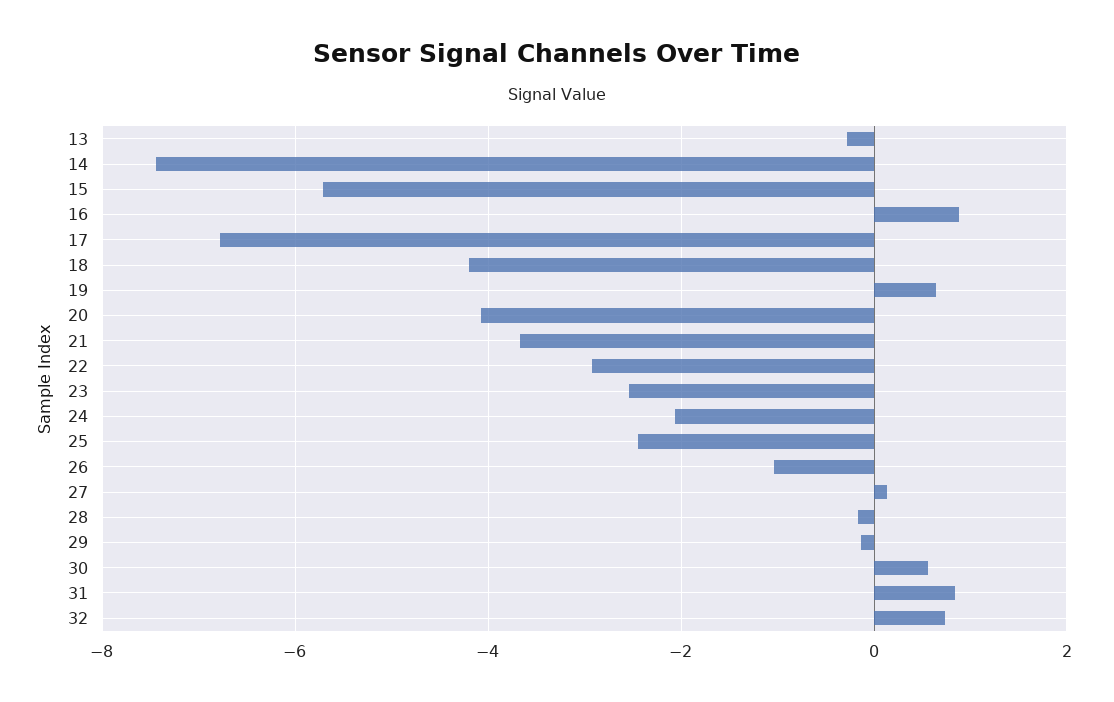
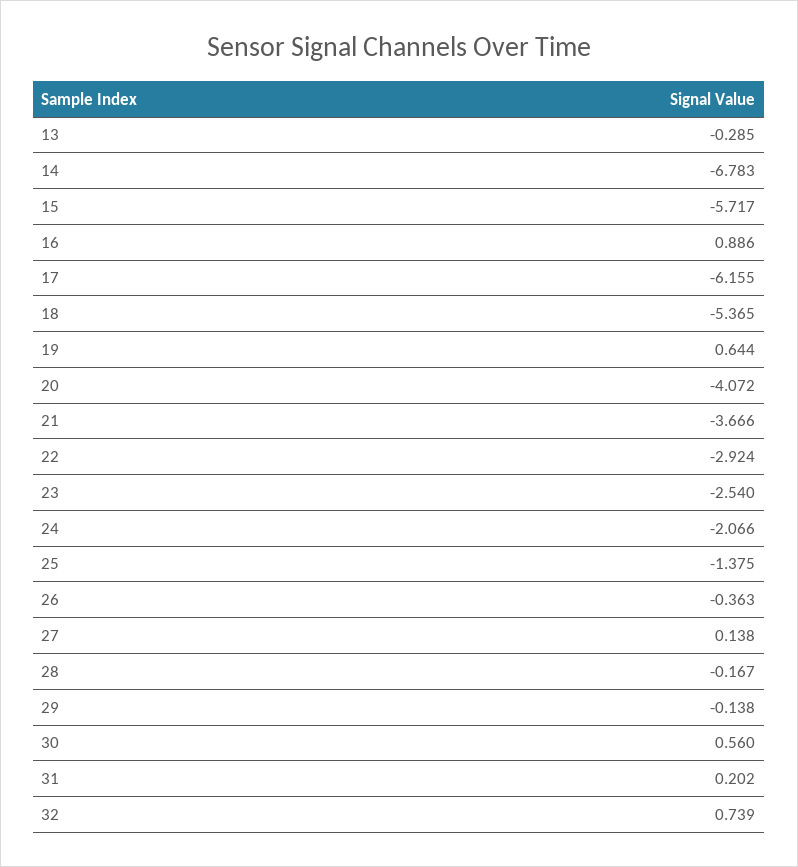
14: -7.4 -> -6.783
17: -6.8 -> -6.155
18: -4.2 -> -5.365
25: -2.4 -> -1.375
26: -1 -> -0.363
31: 0.8 -> 0.202

